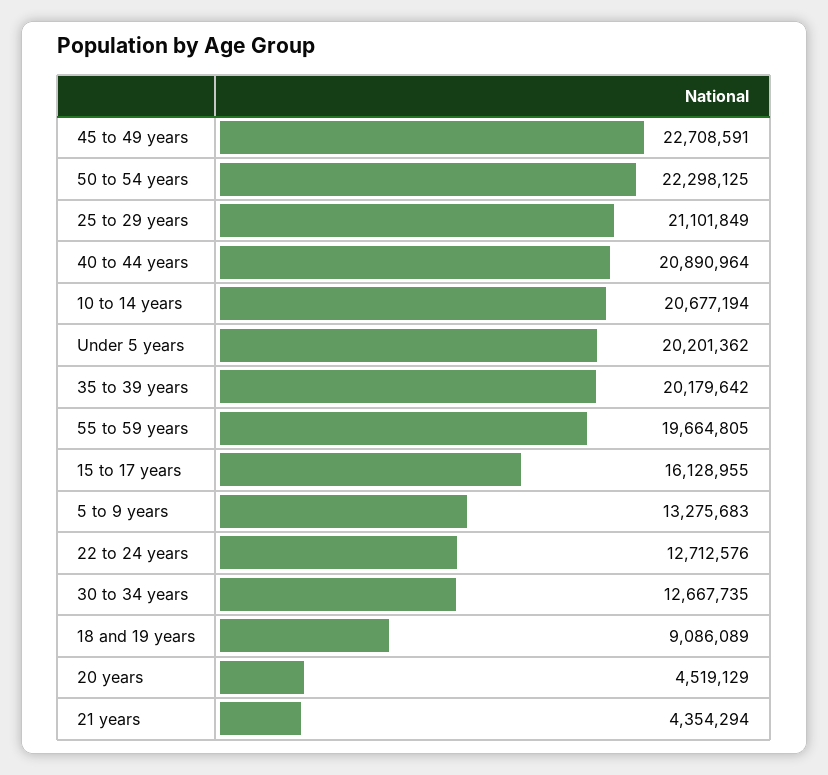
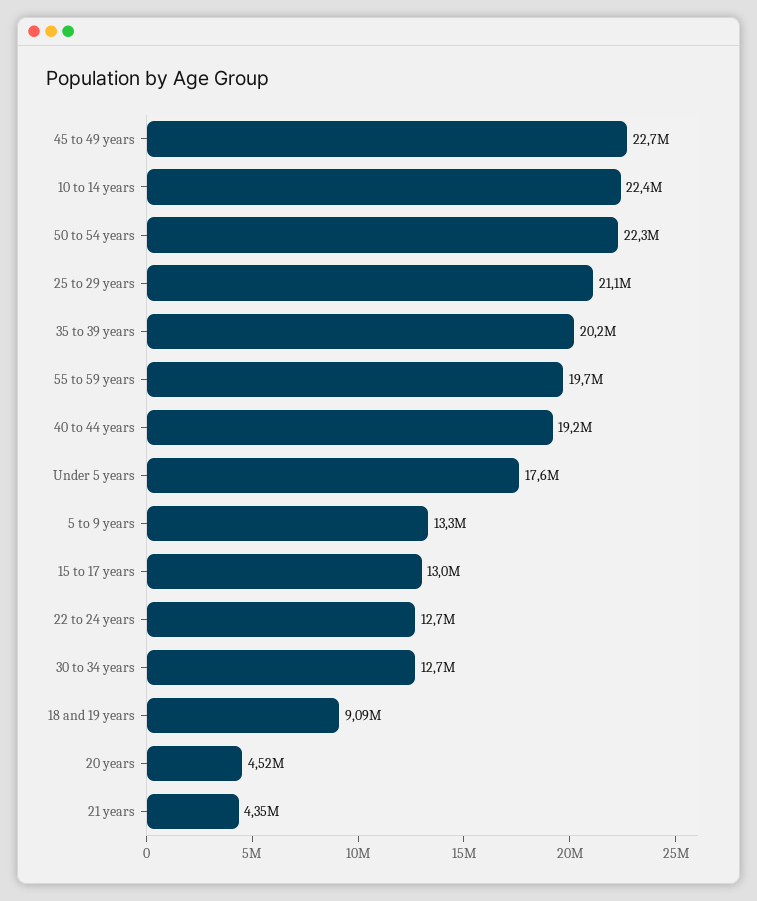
40 to 44 years: 20890964 -> 19200000
10 to 14 years: 20677194 -> 22400000
Under 5 years: 20201362 -> 17600000
15 to 17 years: 16128955 -> 13000000

